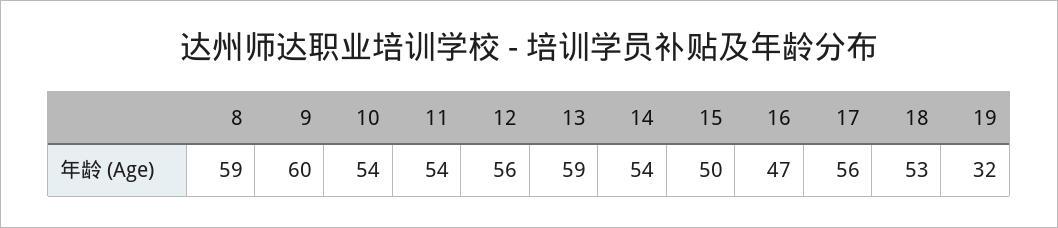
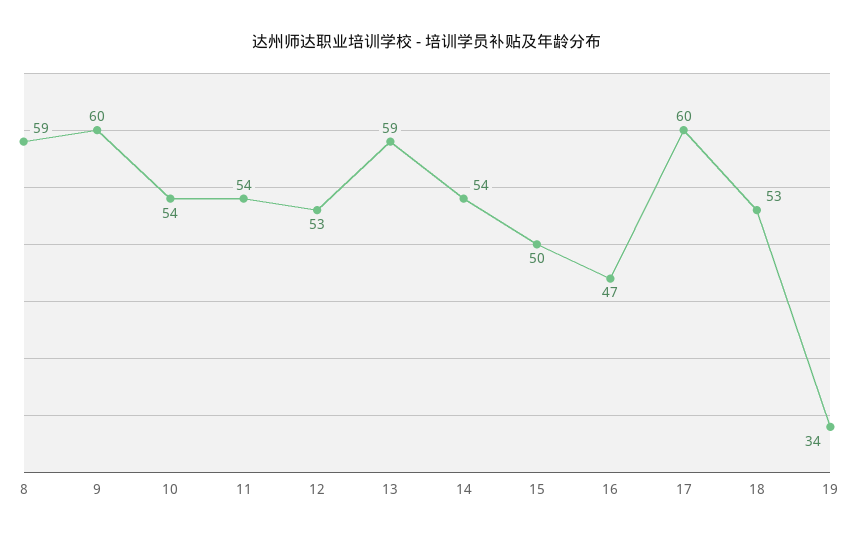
12: 56 -> 53
17: 56 -> 60
19: 32 -> 34

